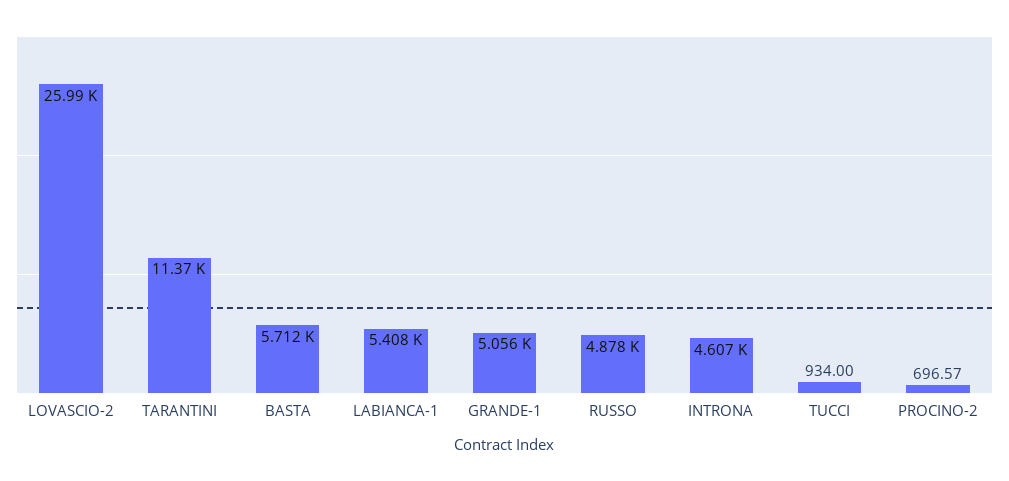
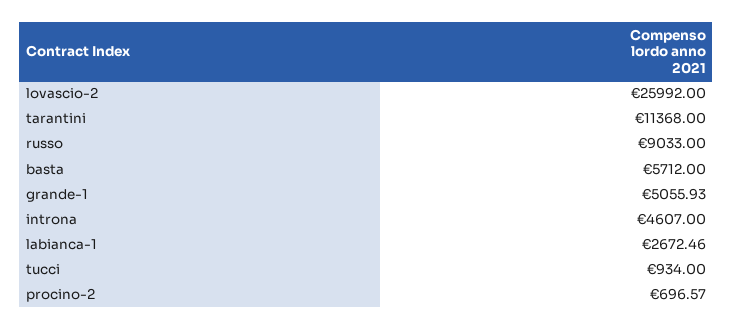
LABIANCA-1: 5408 -> 2672.46
RUSSO: 4878 -> 9033

